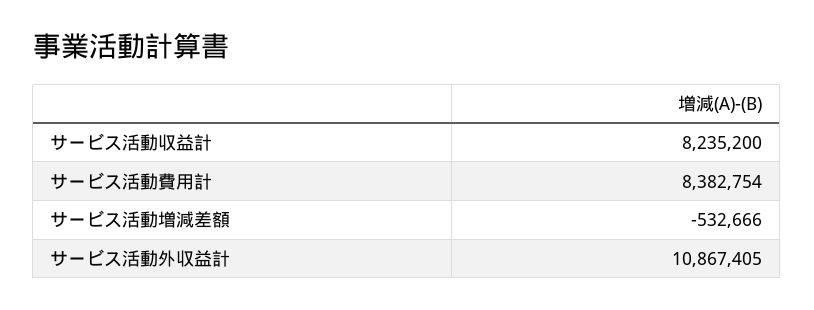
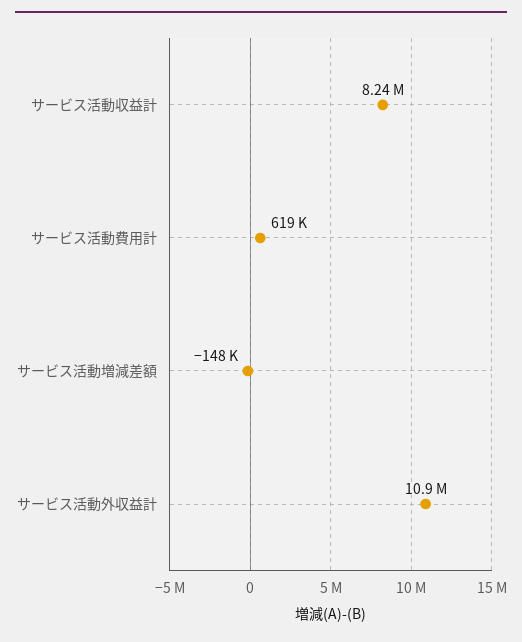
サービス活動費用計: 8382754 -> 619000
サービス活動増減差額: -532666 -> -148000

